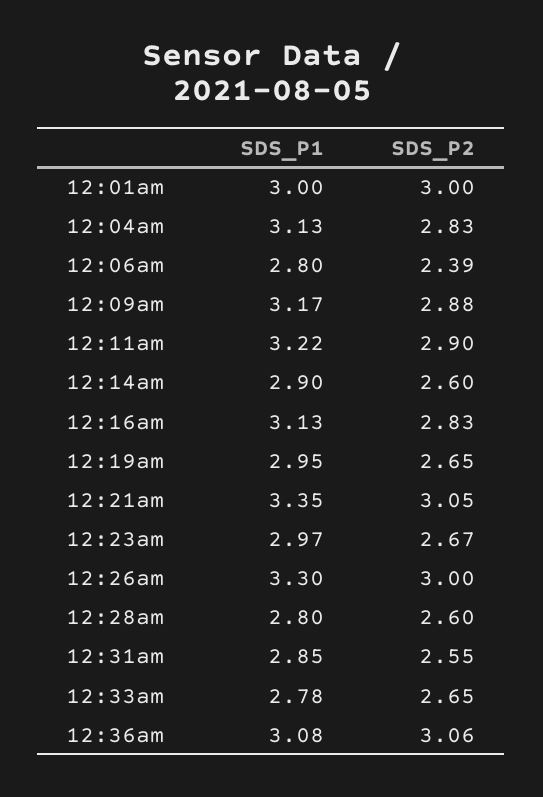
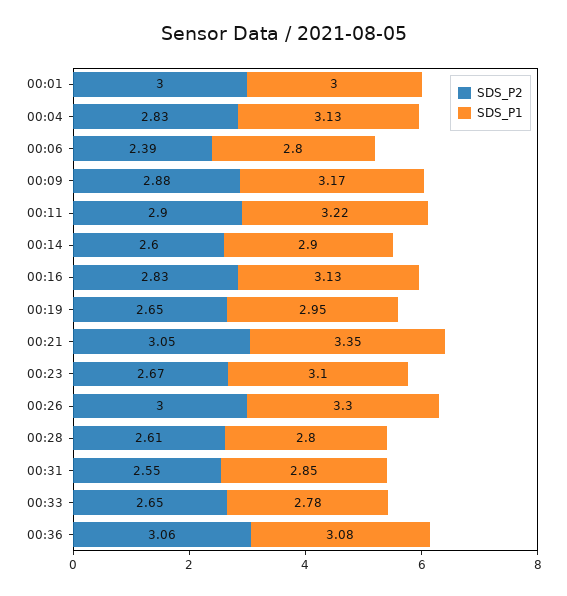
SDS_P1, 12:23am: 2.97 -> 3.1
SDS_P2, 12:28am: 2.6 -> 2.61

